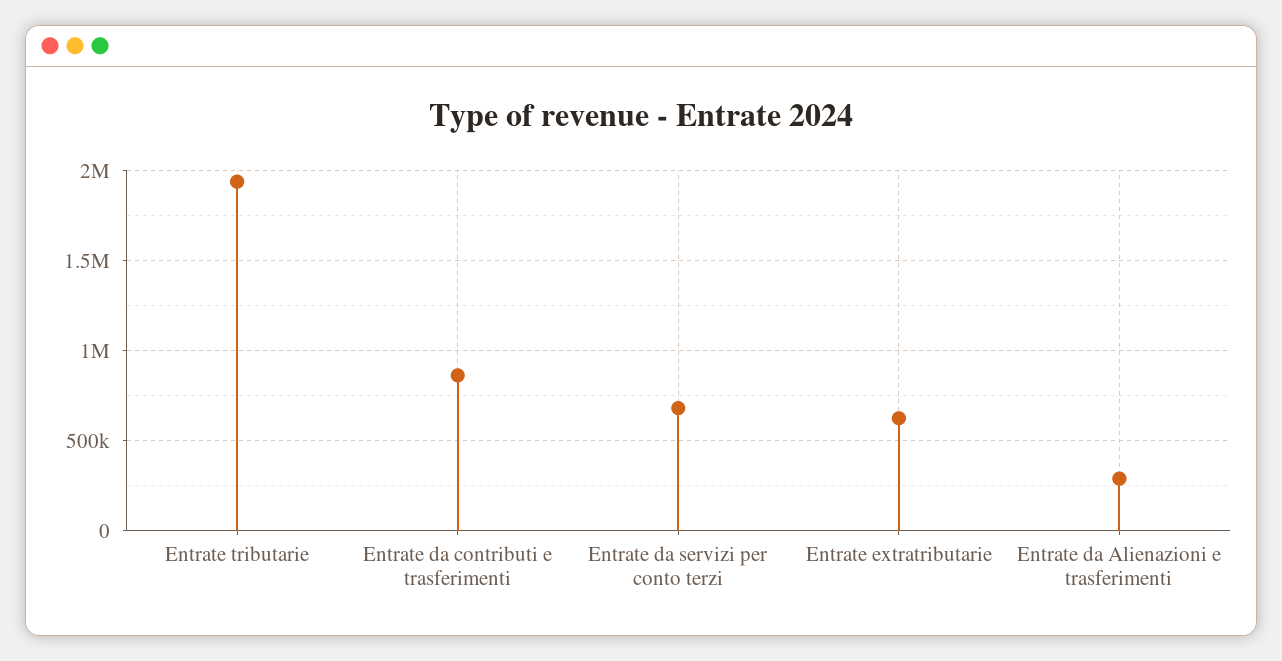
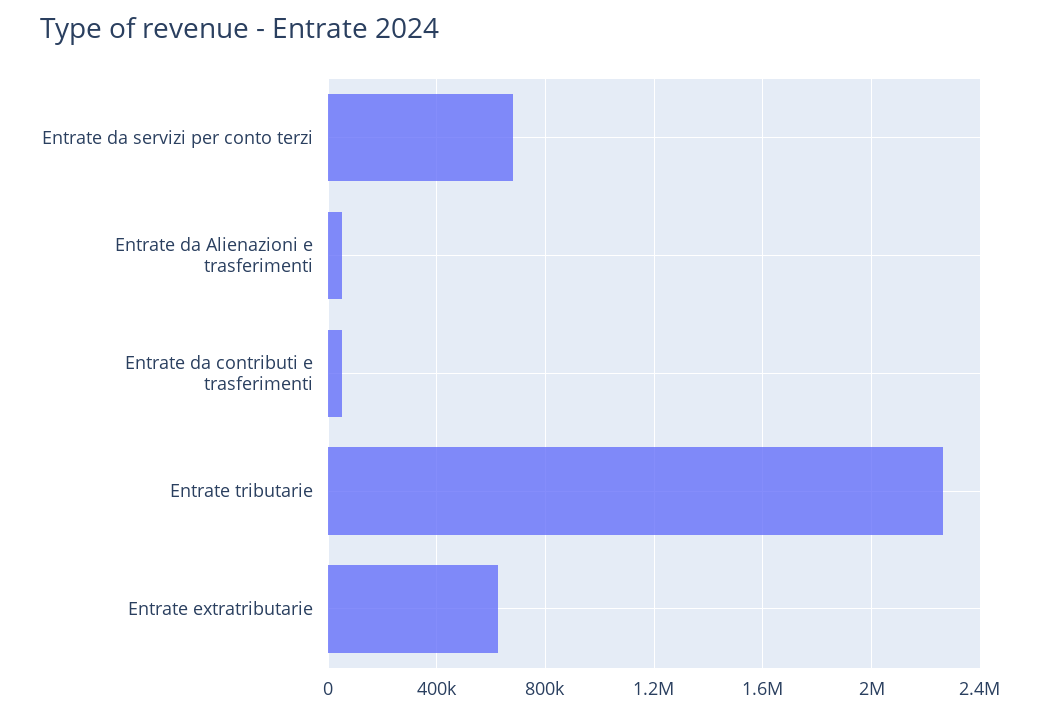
Entrate tributarie: 1950000 -> 2250000
Entrate da contributi e trasferimenti: 850000 -> 50000
Entrate da Alienazioni e trasferimenti: 300000 -> 50000

